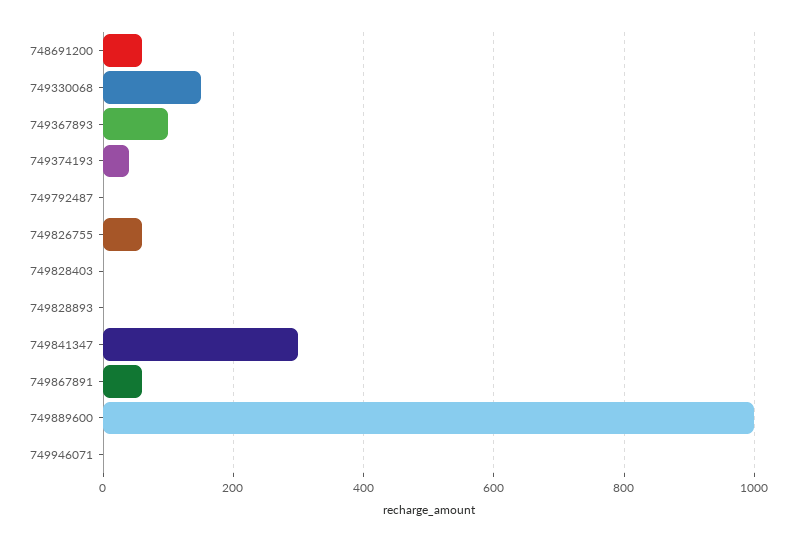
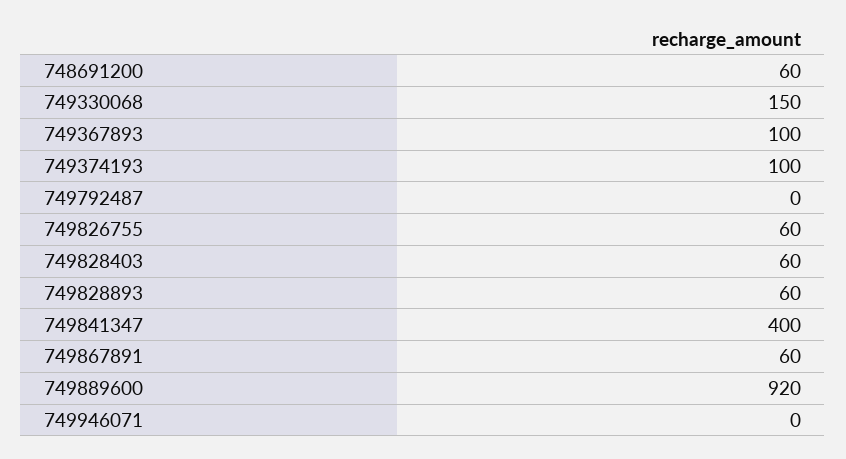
749374193: 40 -> 100
749828403: 0 -> 60
749828893: 0 -> 60
749841347: 300 -> 400
749889600: 1000 -> 920

